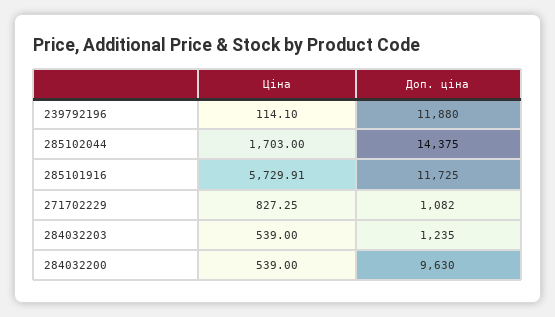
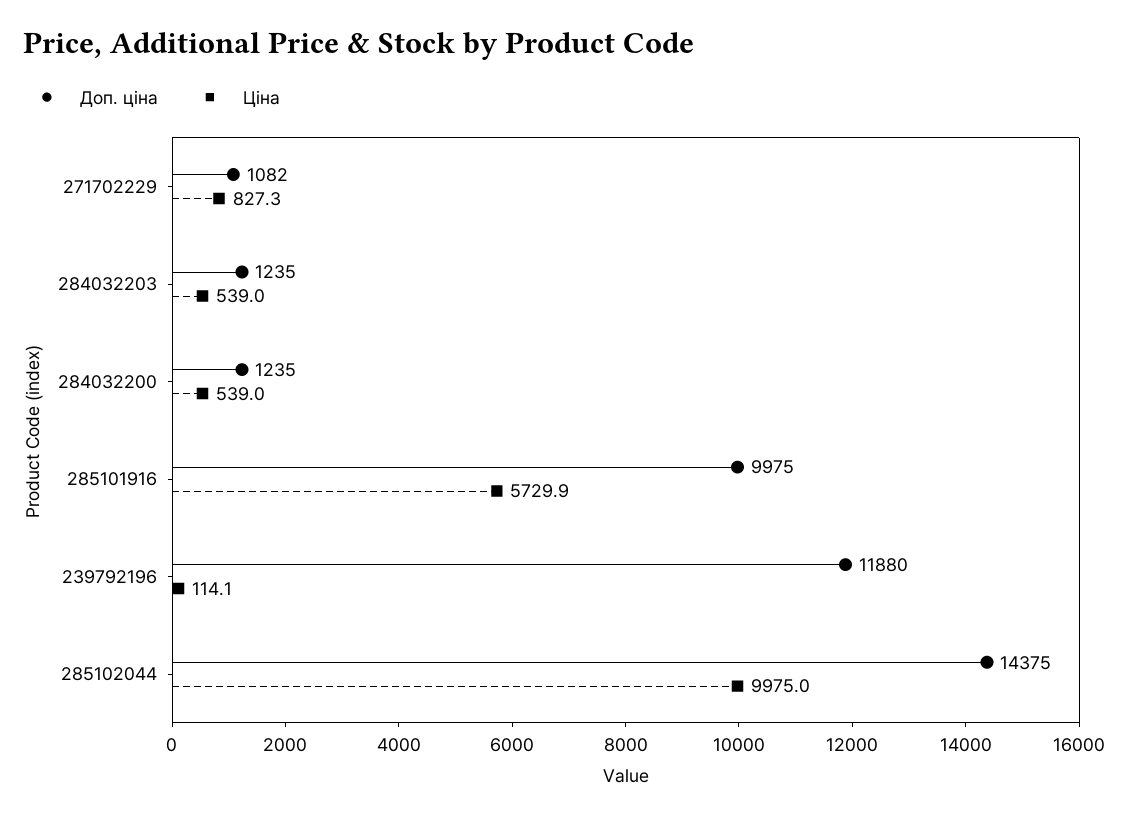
Ціна, 285102044: 1703 -> 9975
Доп. ціна, 285101916: 11725 -> 9975
Доп. ціна, 284032200: 9630 -> 1235

